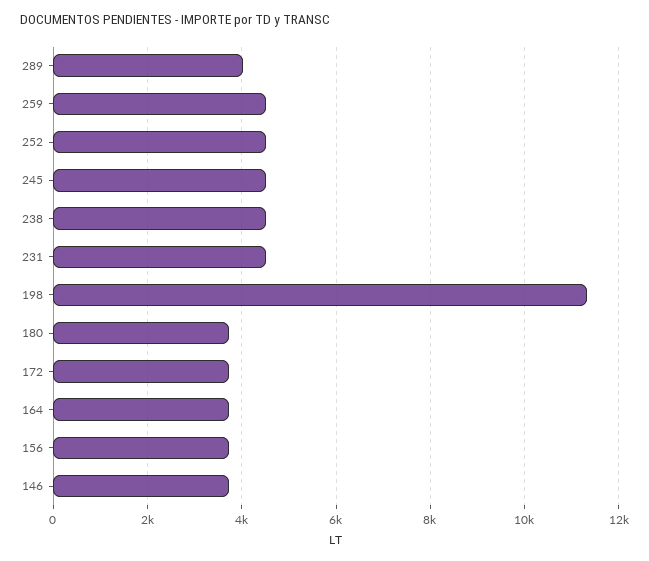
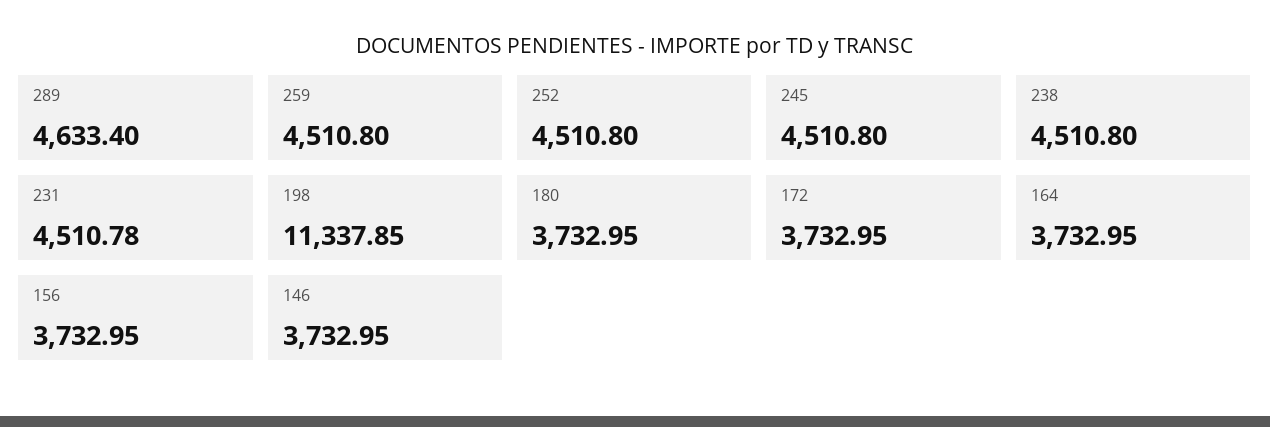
289: 4000 -> 4633.4

